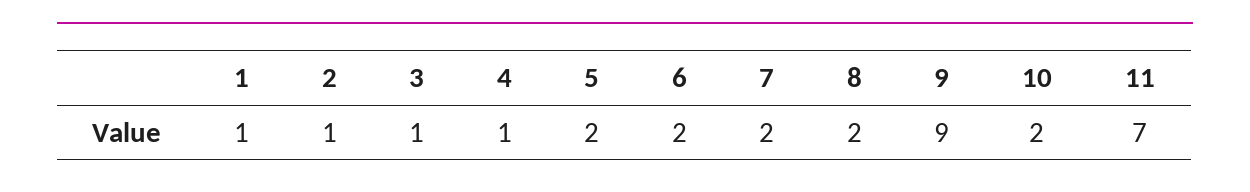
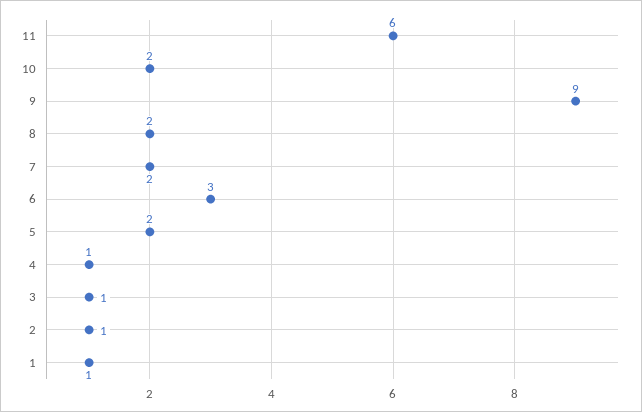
6: 2 -> 3
11: 7 -> 6

